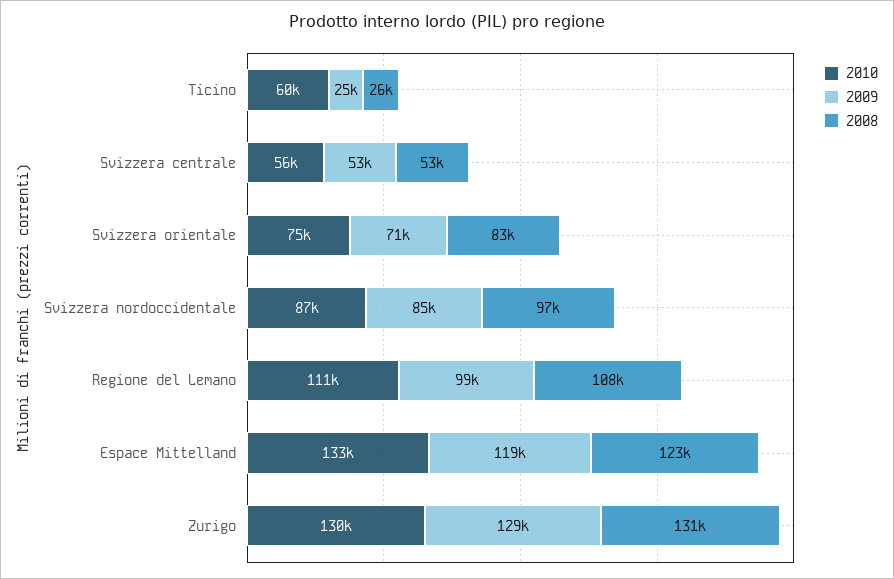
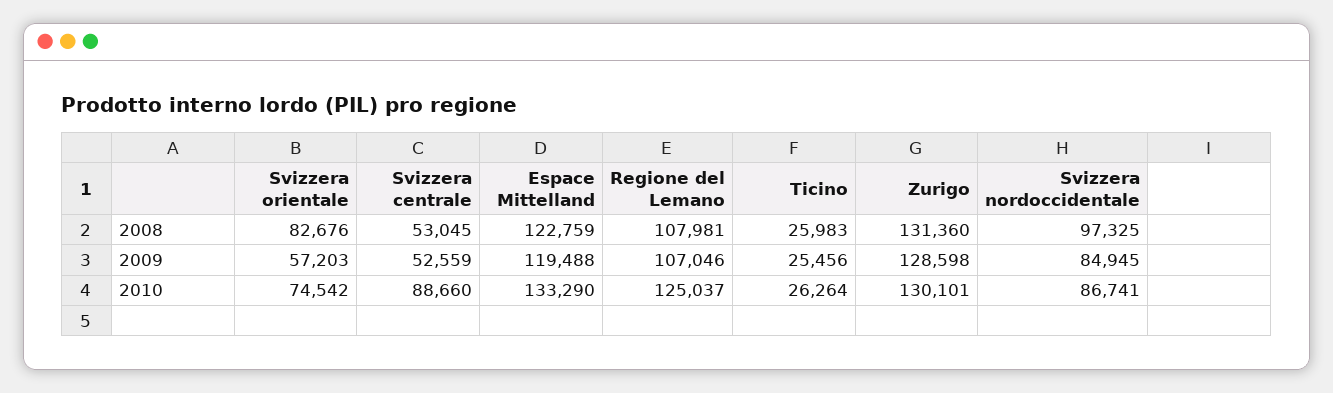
2010, Ticino: 60000 -> 26264
2010, Svizzera centrale: 56000 -> 88660
2009, Svizzera orientale: 71000 -> 57203
2010, Regione del Lemano: 111000 -> 125037
2009, Regione del Lemano: 99000 -> 107046

